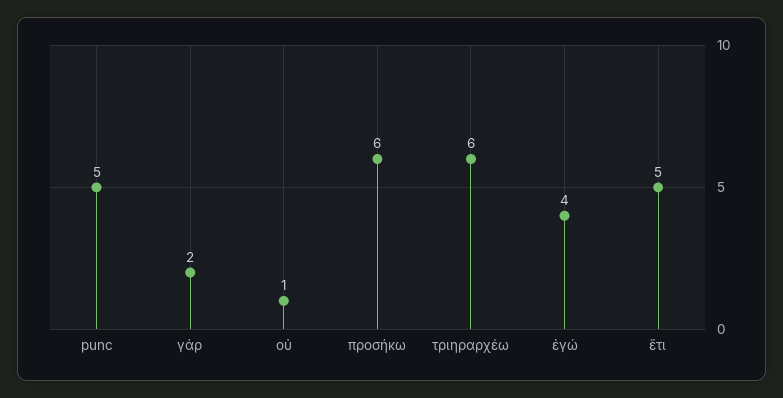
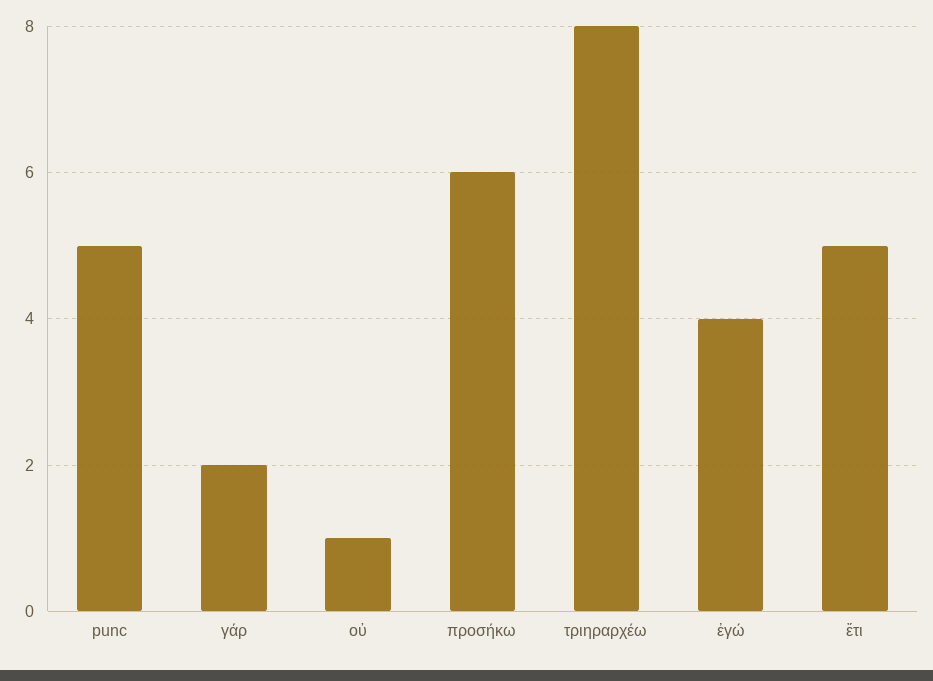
τριηραρχέω: 6 -> 8

